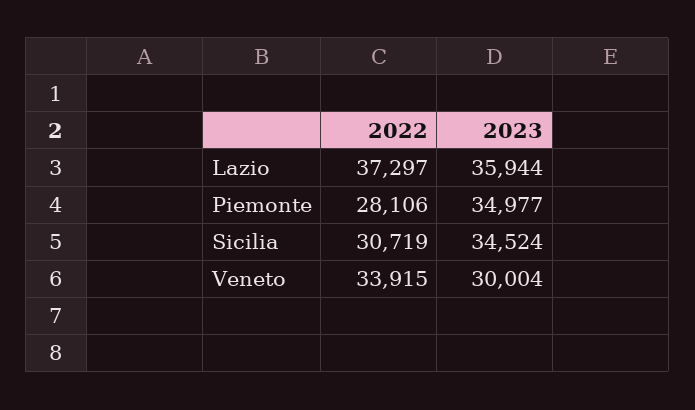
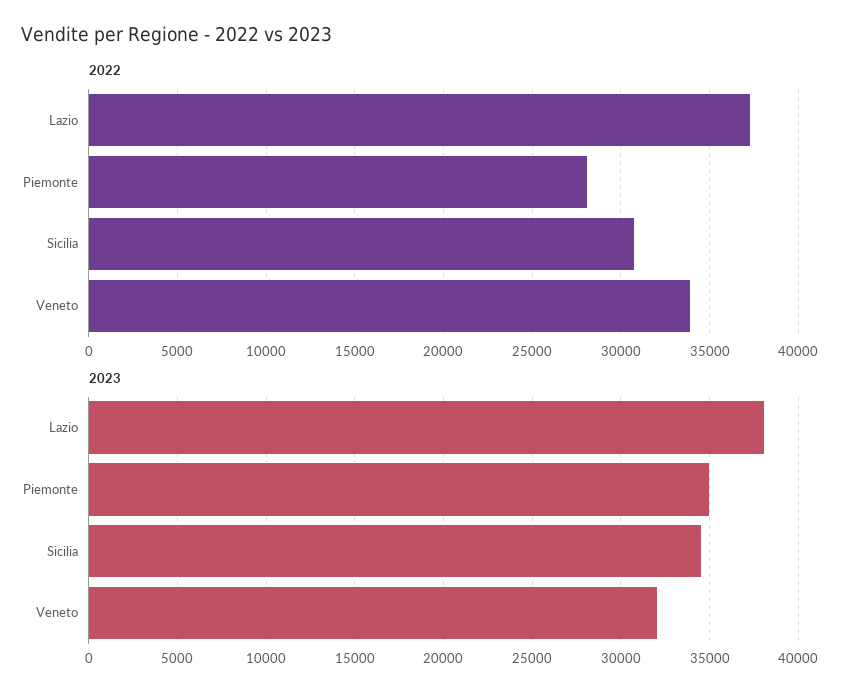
2023, Lazio: 35944 -> 38000
2023, Veneto: 30004 -> 32000

